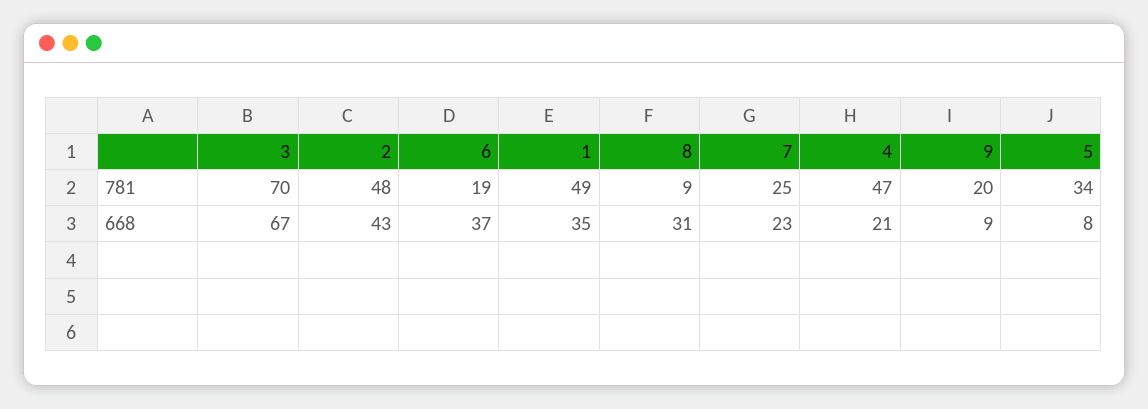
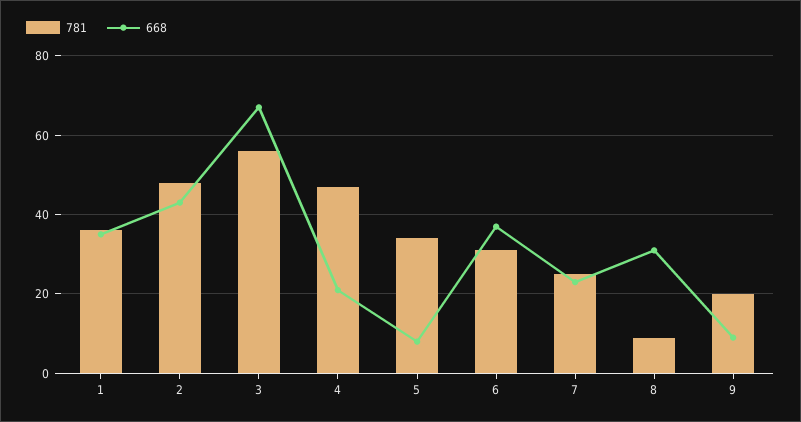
781, 3: 70 -> 55
781, 6: 19 -> 30
781, 1: 49 -> 35

